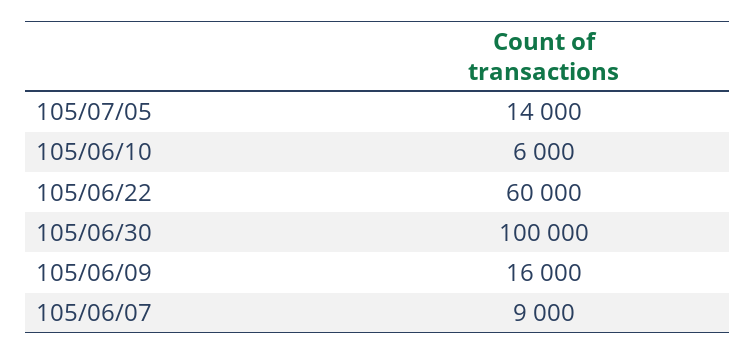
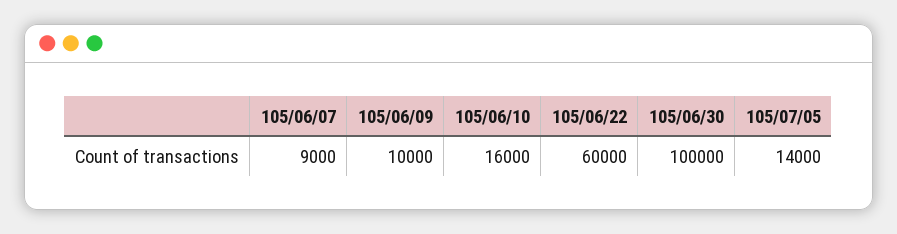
105/06/10: 6000 -> 16000
105/06/09: 16000 -> 10000

